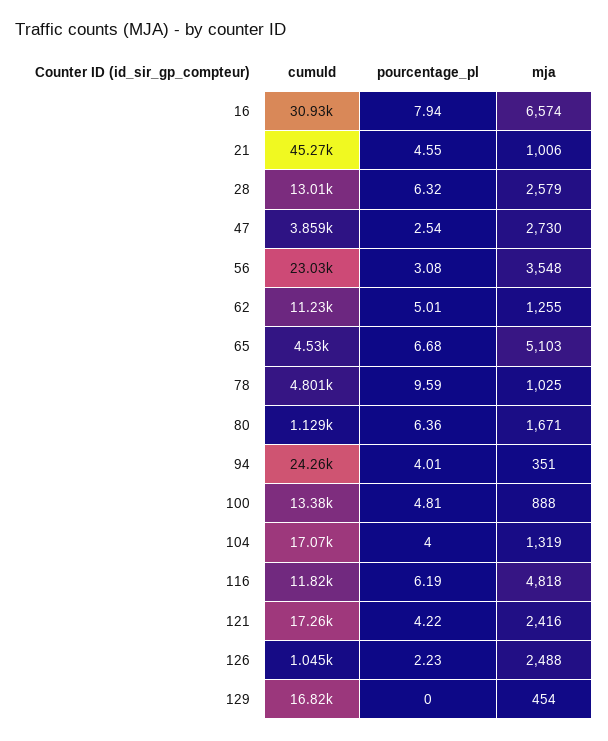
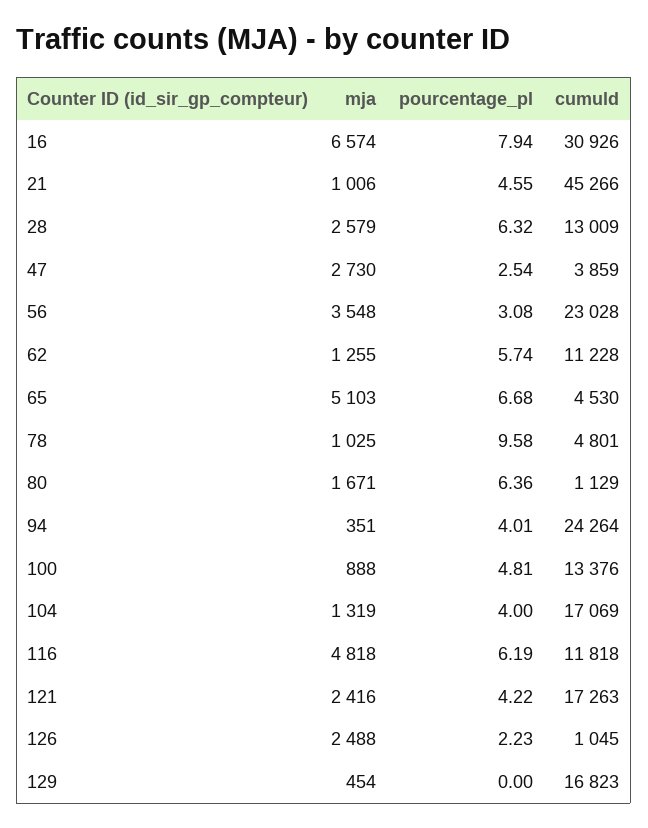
pourcentage_pl, 62: 5.01 -> 5.74
pourcentage_pl, 78: 9.59 -> 9.58

